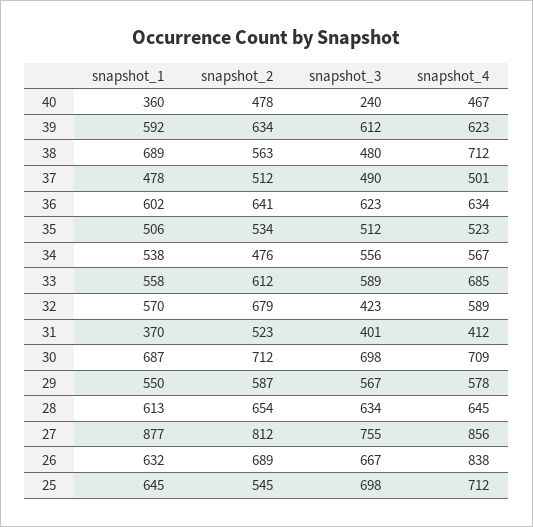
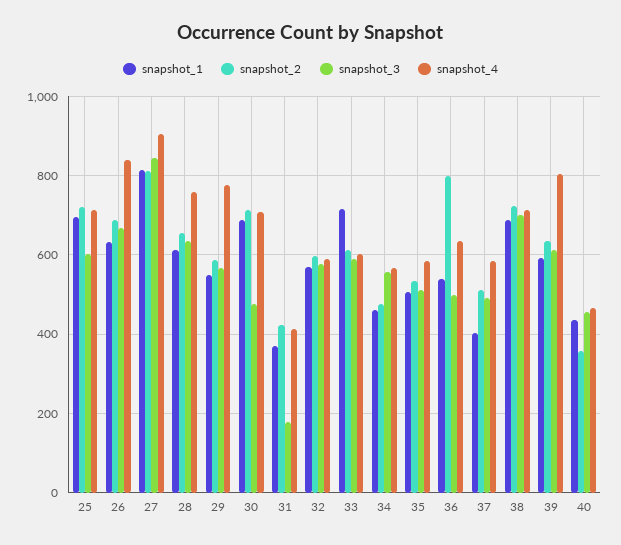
snapshot_1, 40: 360 -> 440
snapshot_2, 40: 478 -> 360
snapshot_3, 40: 240 -> 460
snapshot_4, 39: 623 -> 800
snapshot_2, 38: 563 -> 720
snapshot_3, 38: 480 -> 700
snapshot_1, 37: 478 -> 400
snapshot_4, 37: 501 -> 580
snapshot_1, 36: 602 -> 540
snapshot_2, 36: 641 -> 800
snapshot_3, 36: 623 -> 500
snapshot_4, 35: 523 -> 580
snapshot_1, 34: 538 -> 460
snapshot_1, 33: 558 -> 720
snapshot_4, 33: 685 -> 600
snapshot_2, 32: 679 -> 600
snapshot_3, 32: 423 -> 580
snapshot_2, 31: 523 -> 420
snapshot_3, 31: 401 -> 180
snapshot_3, 30: 698 -> 480
snapshot_4, 29: 578 -> 780
snapshot_4, 28: 645 -> 760
snapshot_1, 27: 877 -> 820
snapshot_3, 27: 755 -> 840
snapshot_4, 27: 856 -> 900
snapshot_1, 25: 645 -> 700
snapshot_2, 25: 545 -> 720
snapshot_3, 25: 698 -> 600

